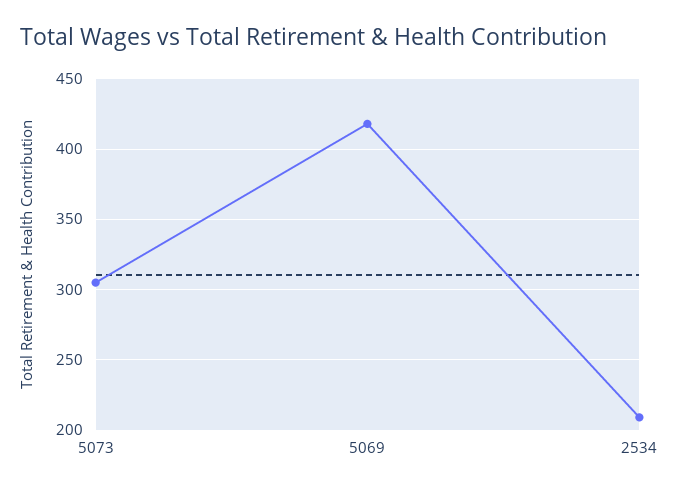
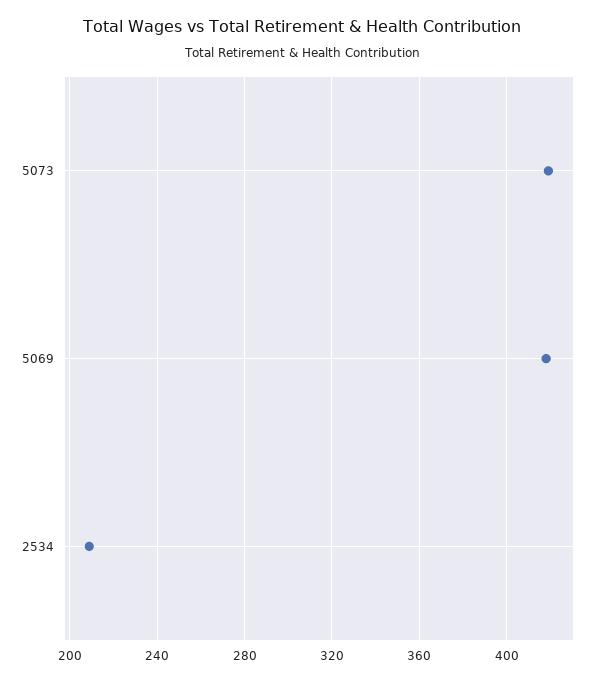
5073: 305 -> 420

